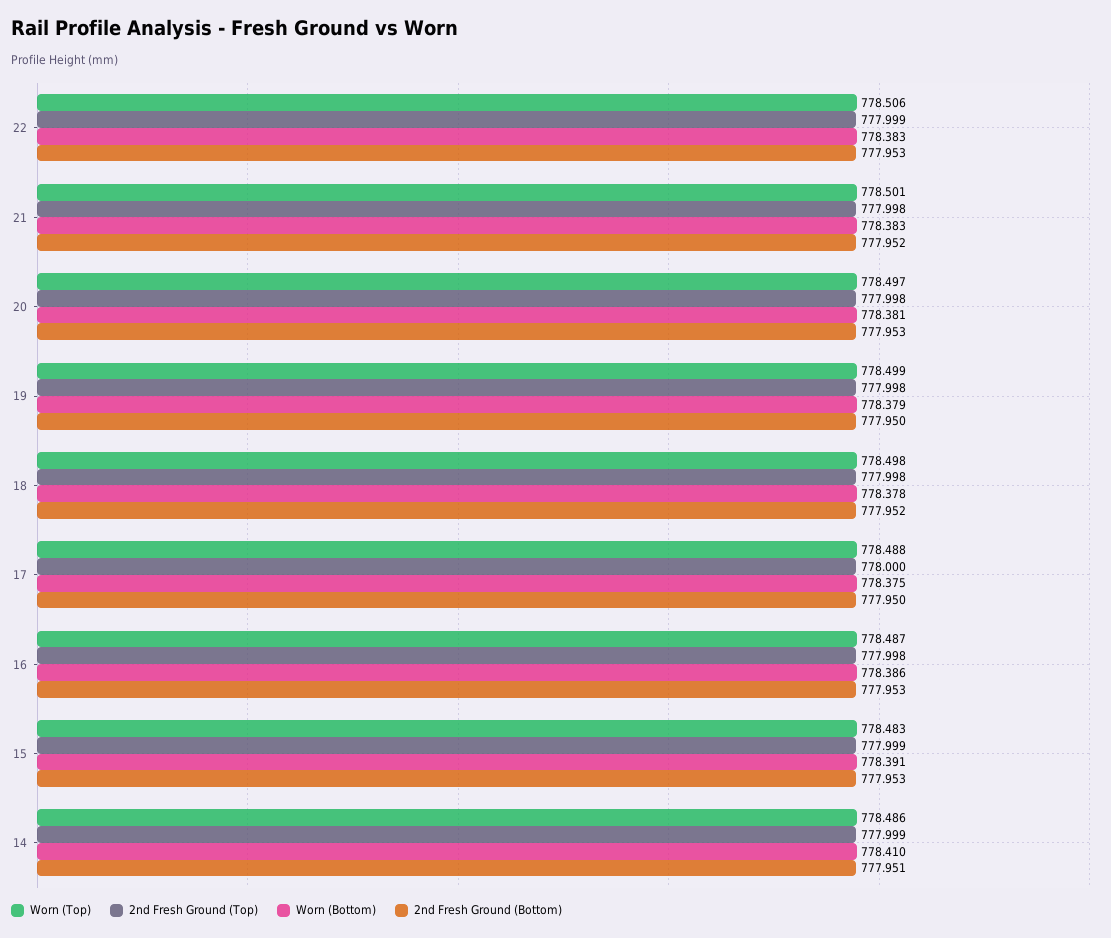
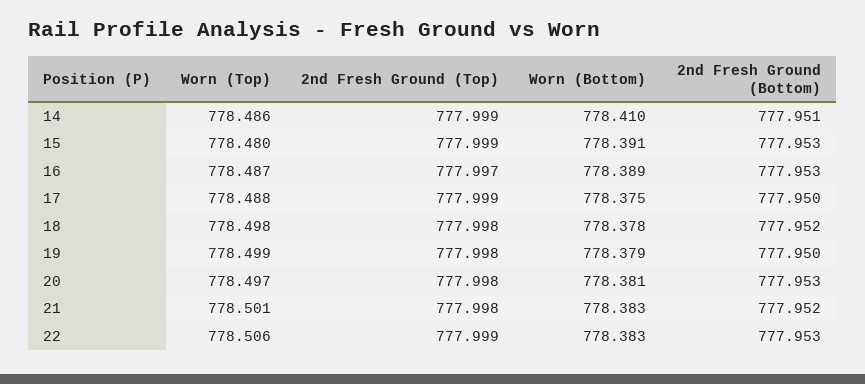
2nd Fresh Ground (Top), 17: 778 -> 777.999
2nd Fresh Ground (Top), 16: 777.998 -> 777.997
Worn (Bottom), 16: 778.386 -> 778.389
Worn (Top), 15: 778.483 -> 778.48

